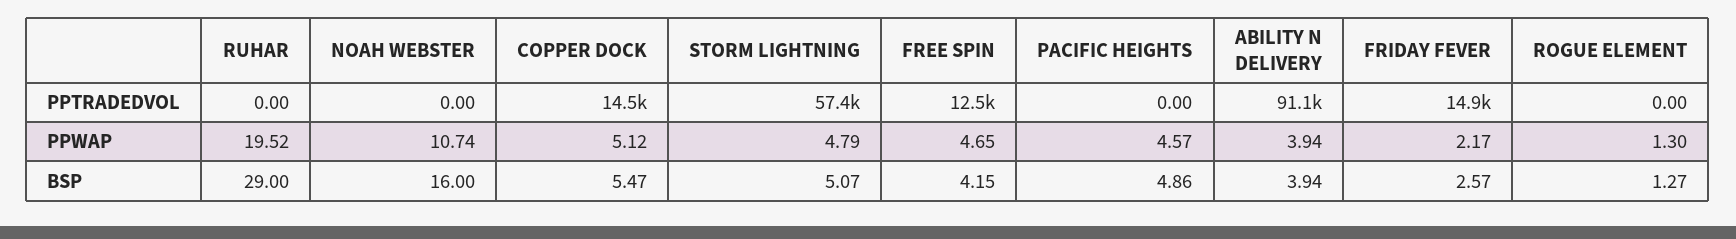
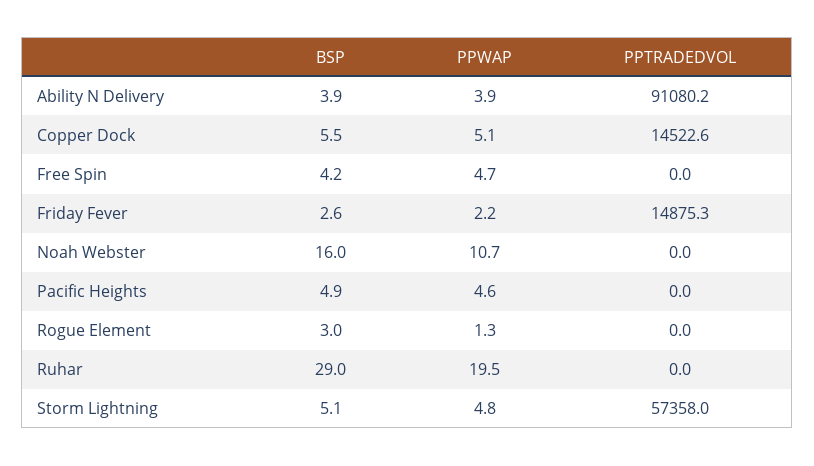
FREE SPIN, PPTRADEDVOL: 12500 -> 0
ROGUE ELEMENT, BSP: 1.27 -> 3

